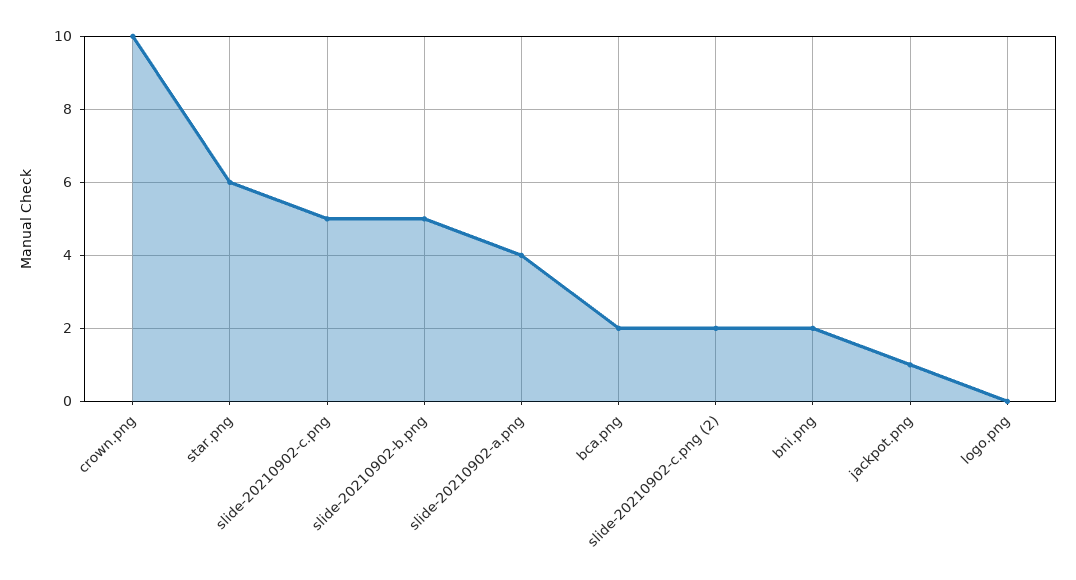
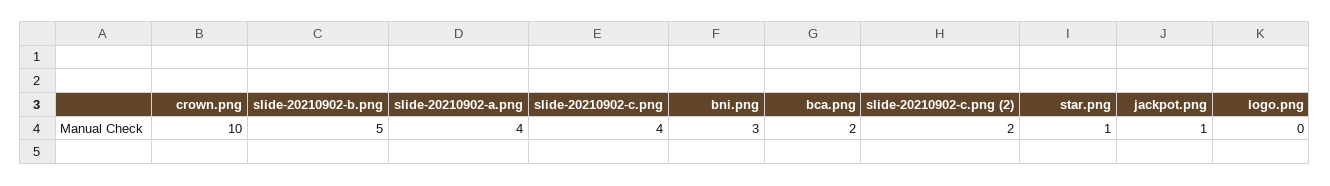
star.png: 6 -> 1
slide-20210902-c.png: 5 -> 4
bni.png: 2 -> 3

